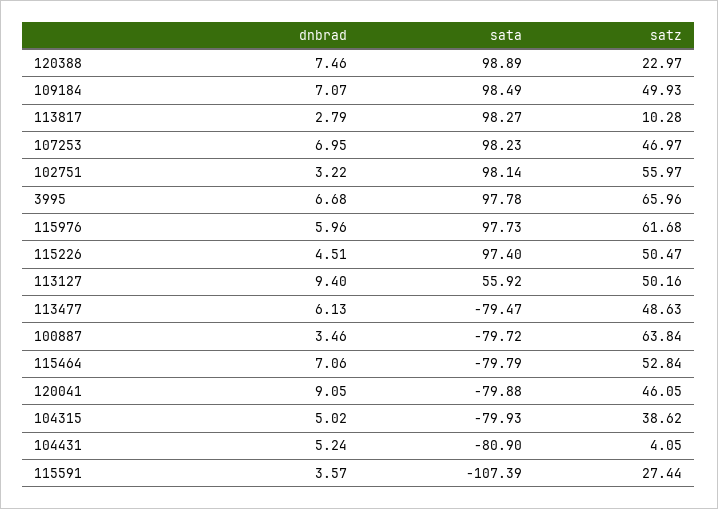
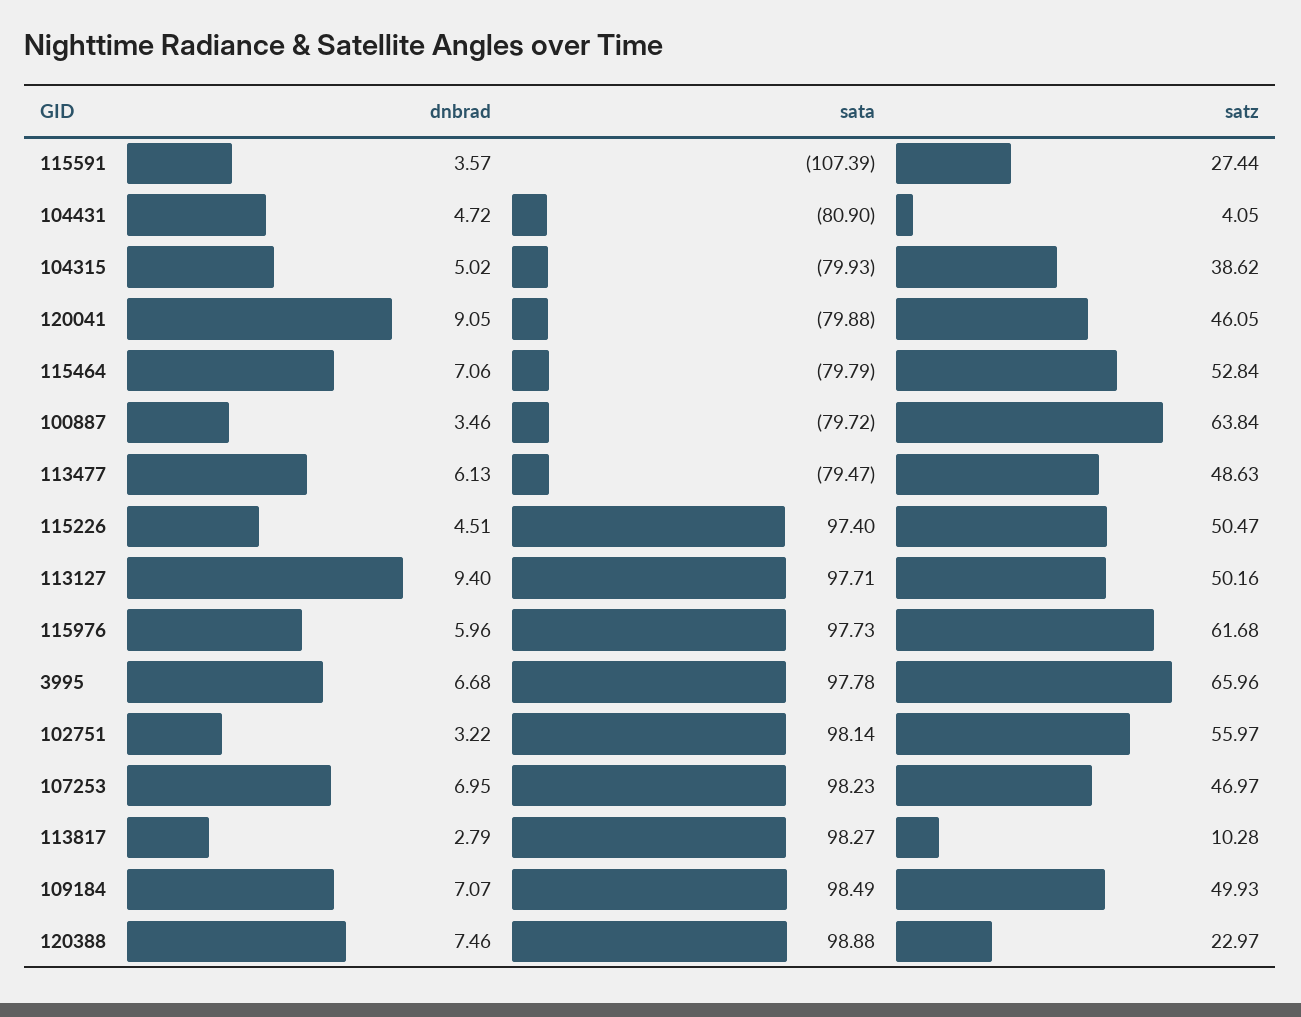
sata, 120388: 98.89 -> 98.88
sata, 113127: 55.92 -> 97.71
dnbrad, 104431: 5.24 -> 4.72

